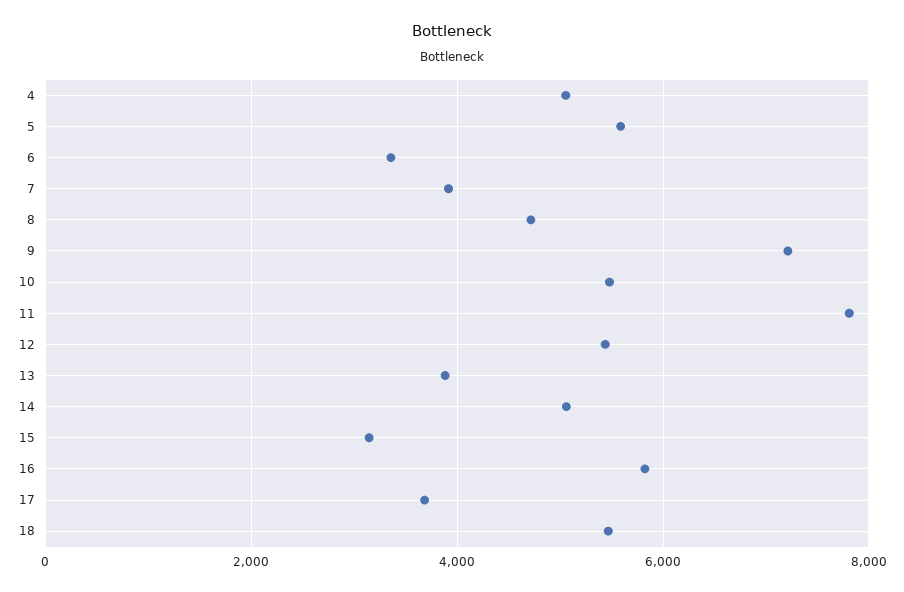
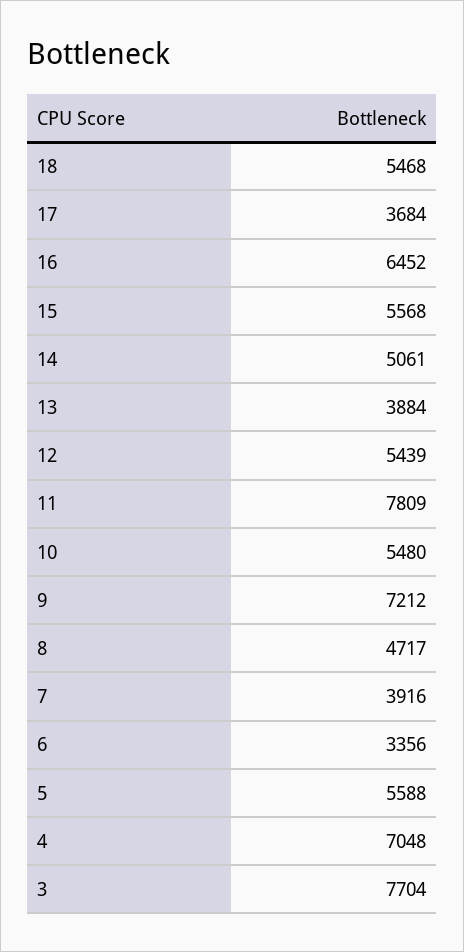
4: 5000 -> 7048
15: 3200 -> 5568
16: 5800 -> 6452
3: none -> 7704

